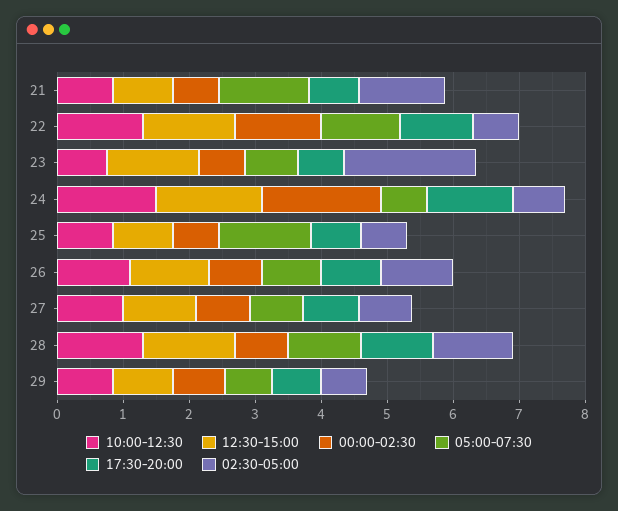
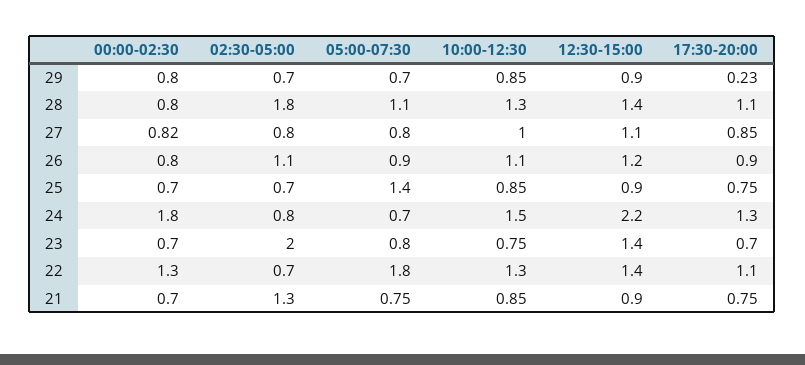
05:00-07:30, 21: 1.4 -> 0.75
05:00-07:30, 22: 1.2 -> 1.8
12:30-15:00, 24: 1.6 -> 2.2
02:30-05:00, 28: 1.2 -> 1.8
17:30-20:00, 29: 0.8 -> 0.23

